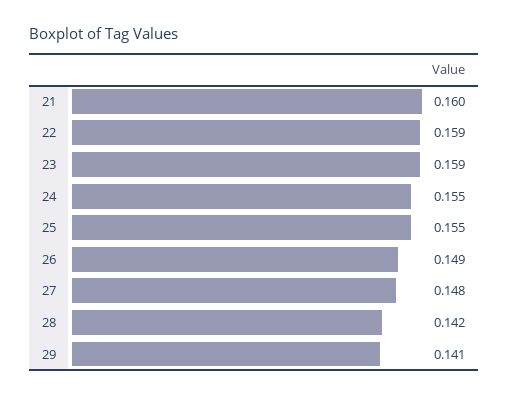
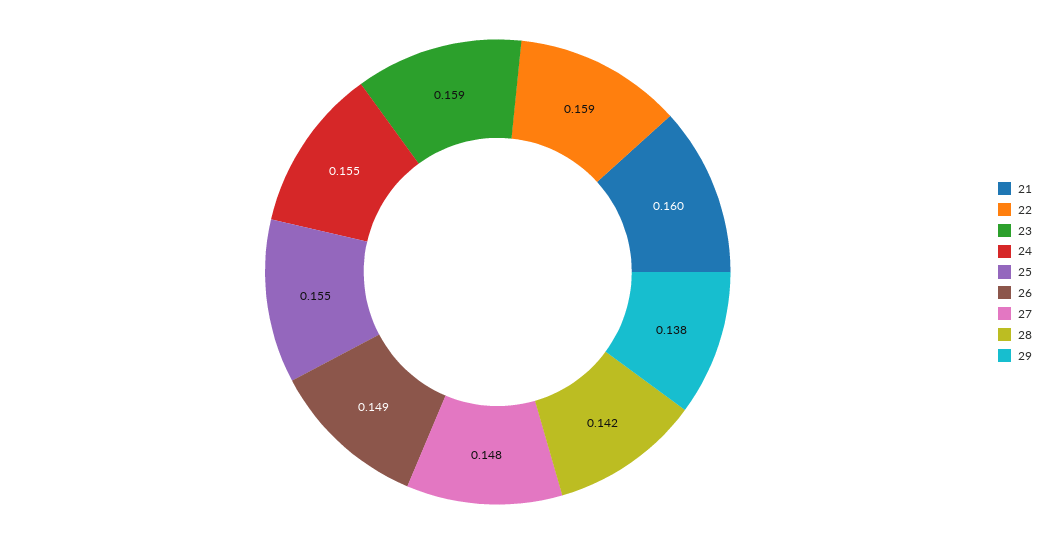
29: 0.141 -> 0.138

